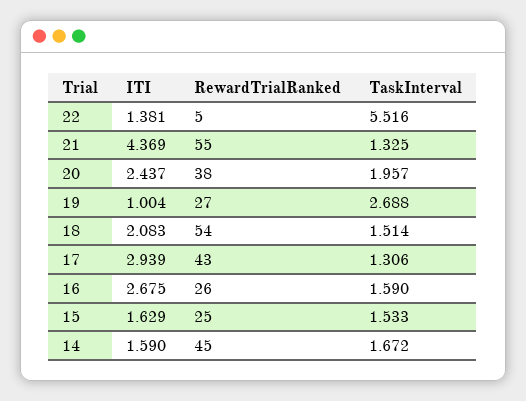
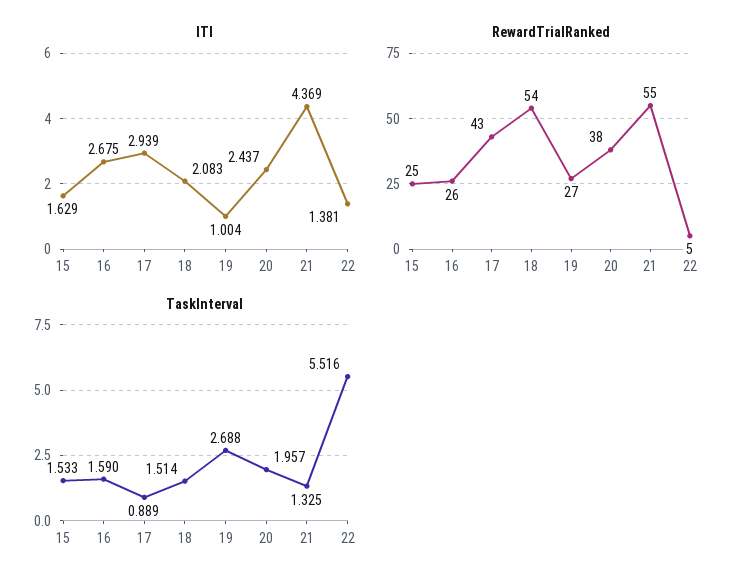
TaskInterval, 17: 1.306 -> 0.889
ITI, 14: 1.59 -> none
RewardTrialRanked, 14: 45 -> none
TaskInterval, 14: 1.672 -> none

